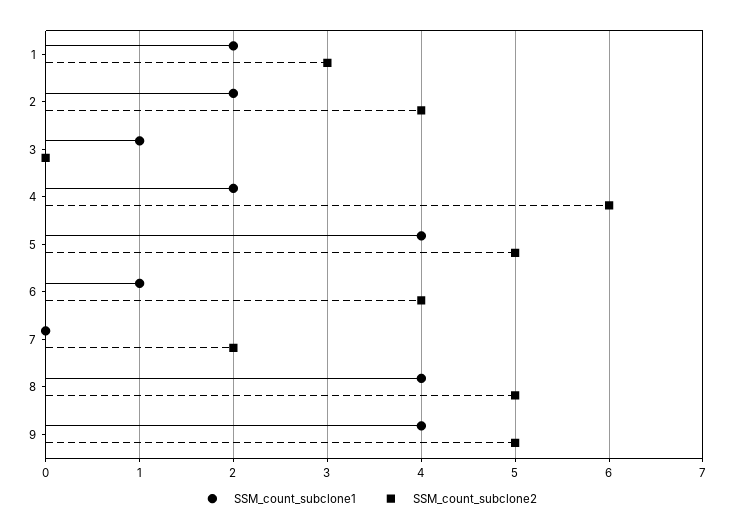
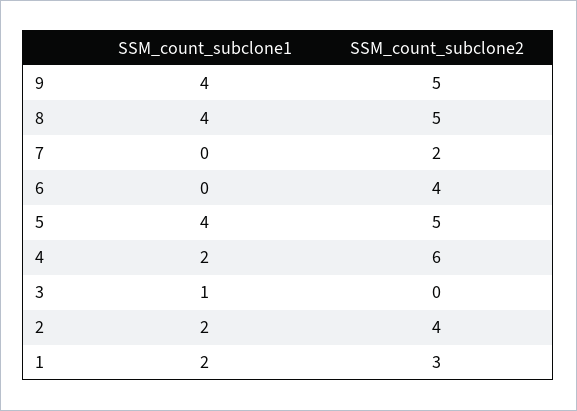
SSM_count_subclone1, 6: 1 -> 0

